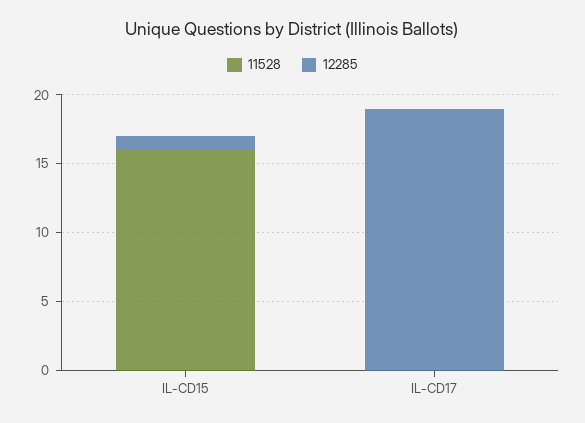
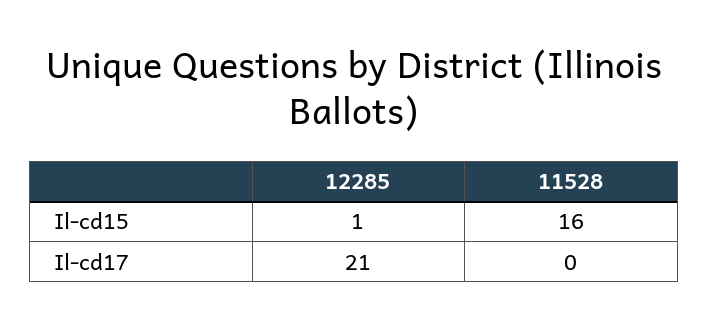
12285, IL-CD17: 19 -> 21

